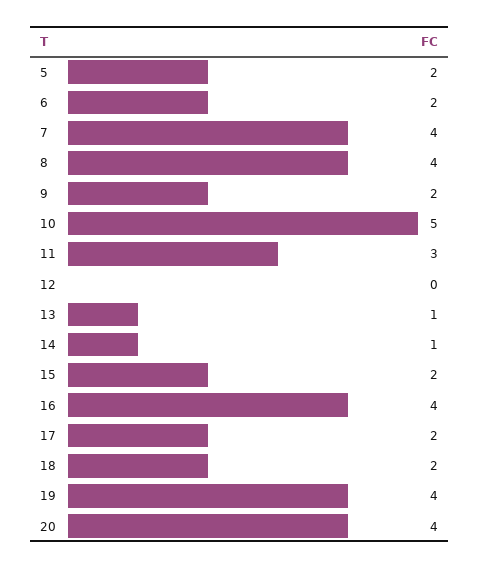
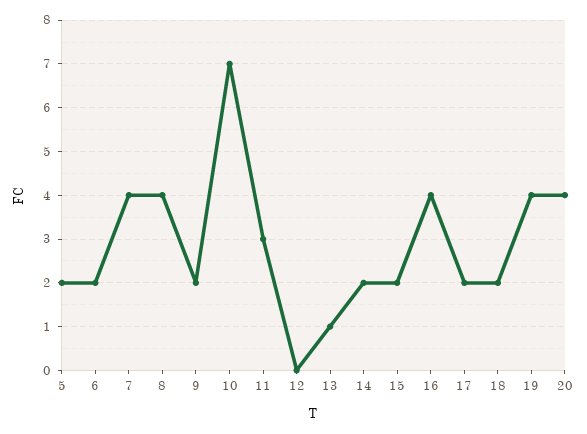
10: 5 -> 7
14: 1 -> 2

